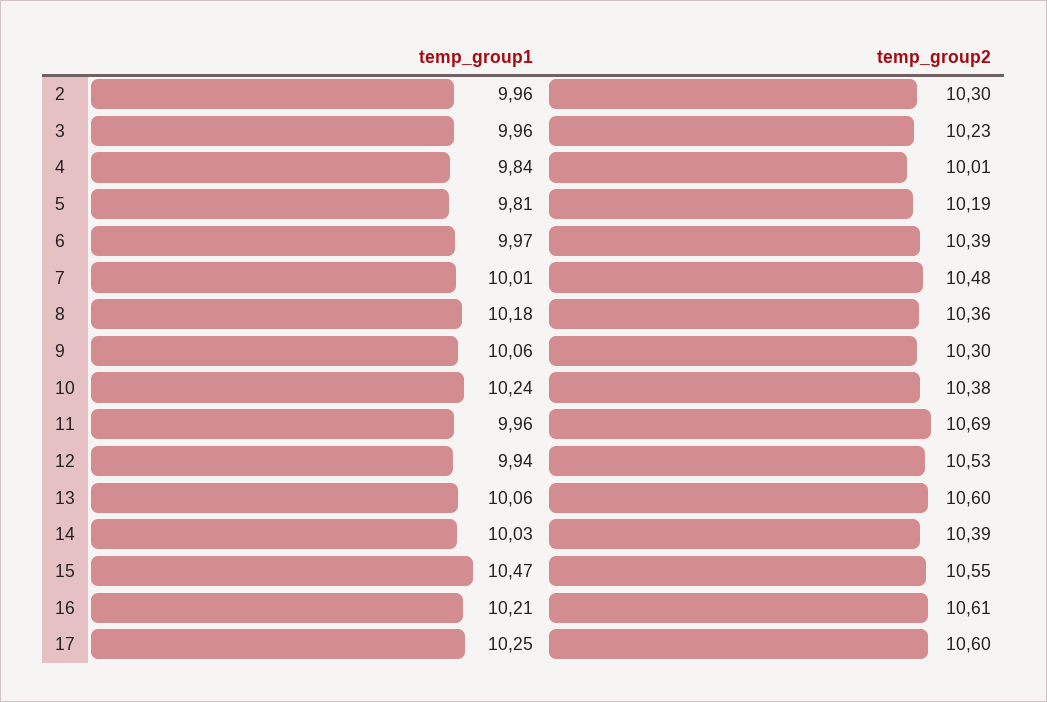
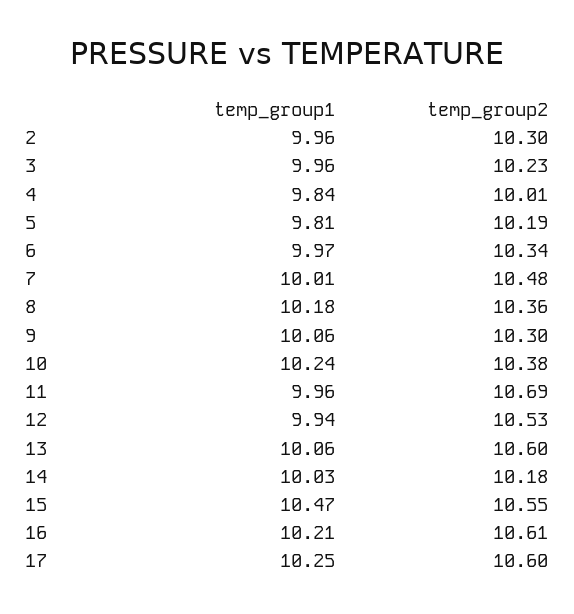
temp_group2, 6: 10.39 -> 10.34
temp_group2, 14: 10.39 -> 10.18

